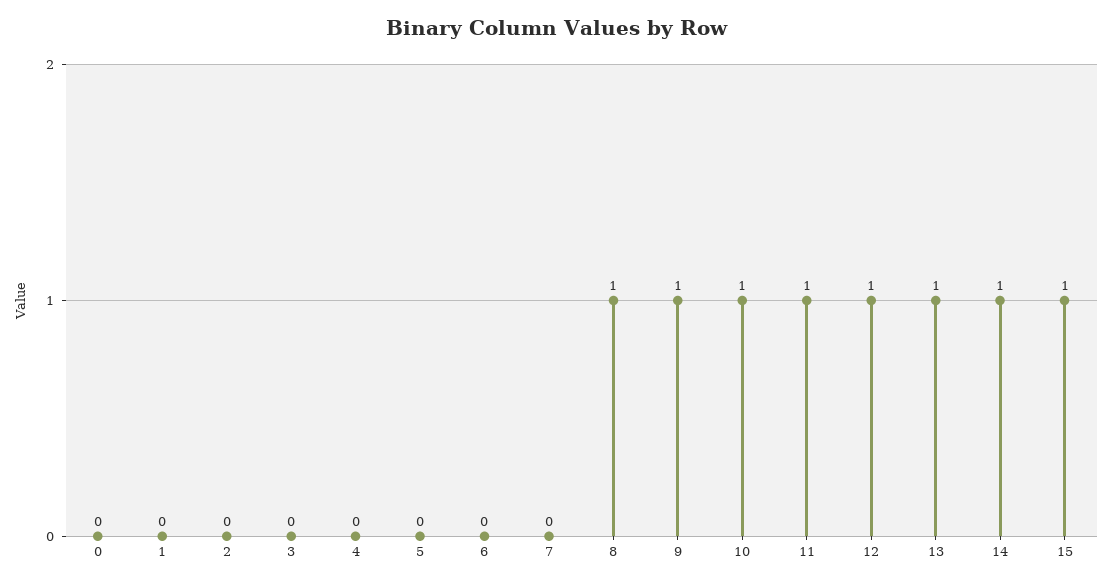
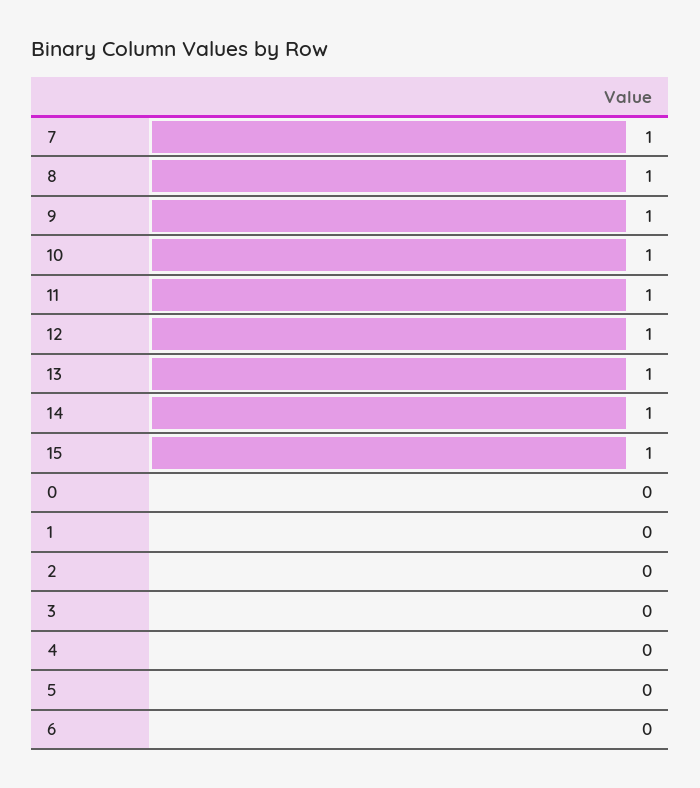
7: 0 -> 1

